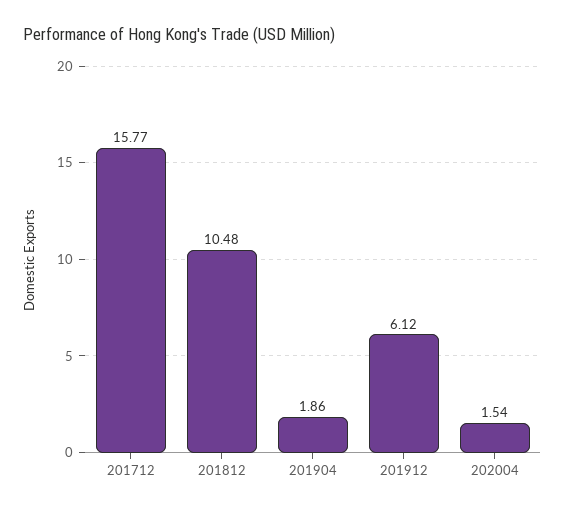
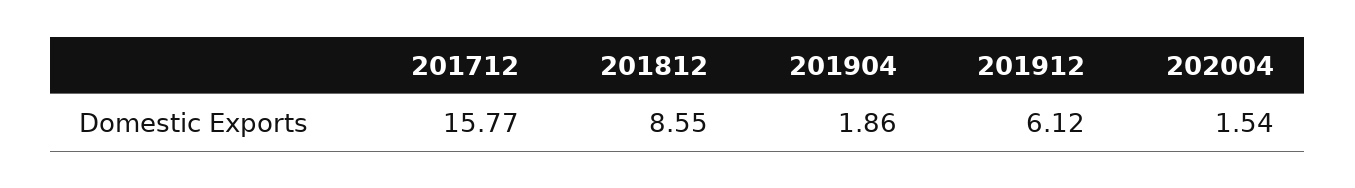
201812: 10.48 -> 8.55

